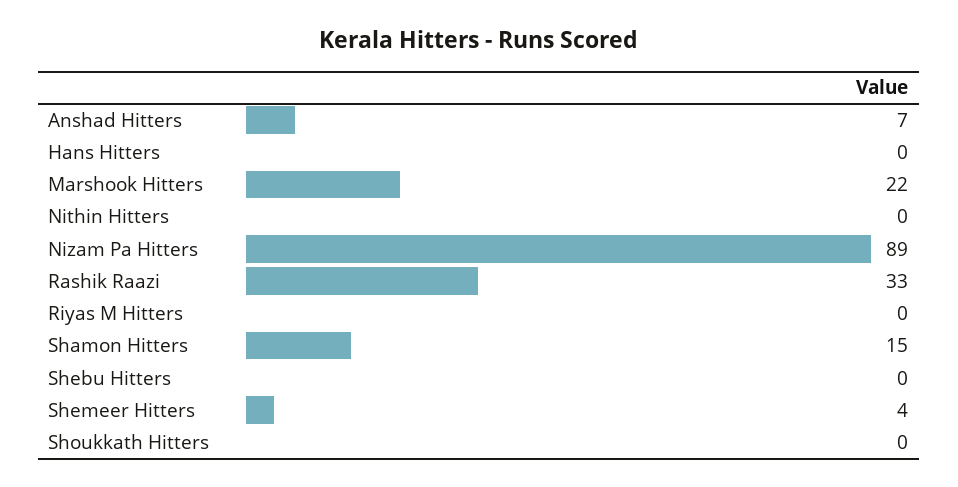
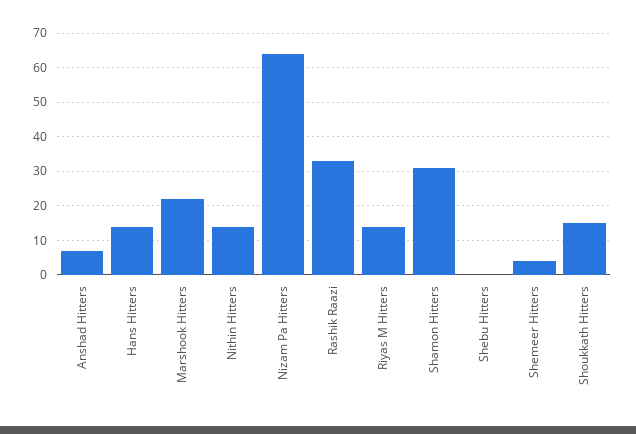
Hans Hitters: 0 -> 15
Nithin Hitters: 0 -> 15
Nizam Pa Hitters: 89 -> 65
Riyas M Hitters: 0 -> 15
Shamon Hitters: 15 -> 30
Shoukkath Hitters: 0 -> 15

